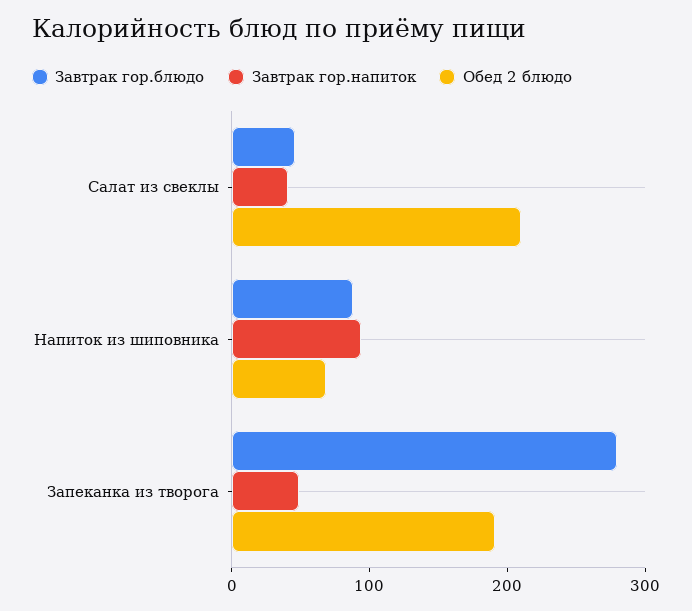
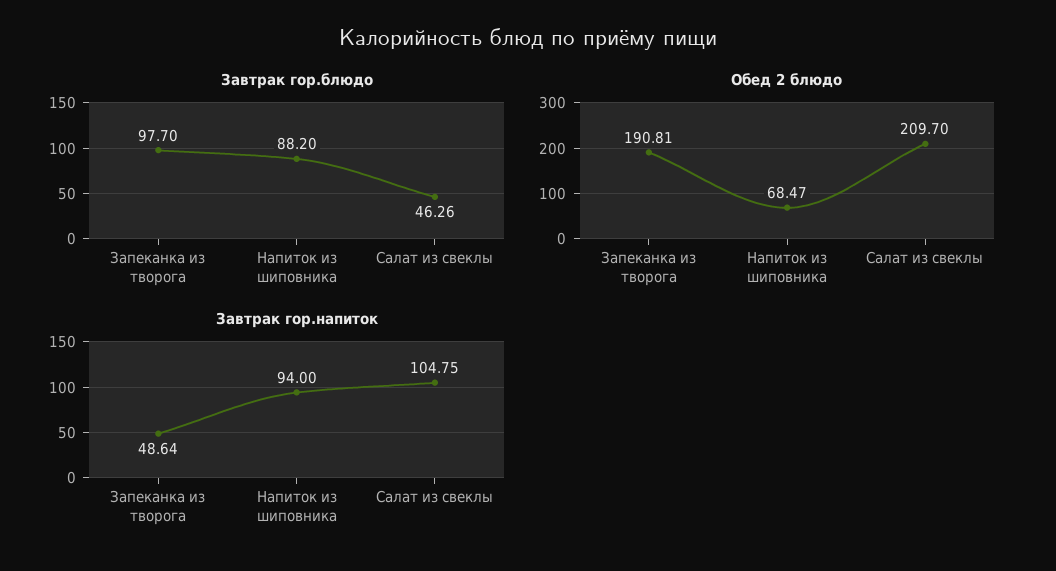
Завтрак гор.напиток, Салат из свеклы: 40 -> 104.75
Завтрак гор.блюдо, Запеканка из творога: 280 -> 97.7

